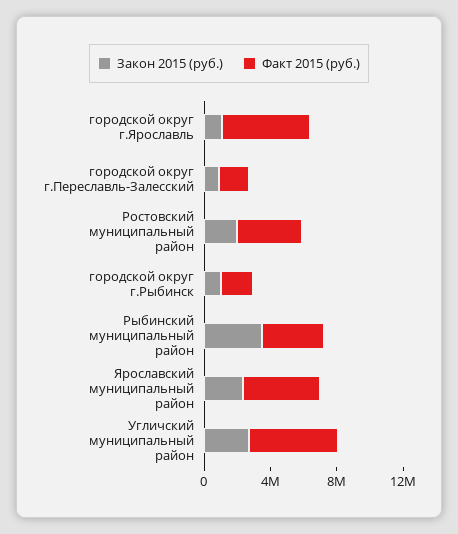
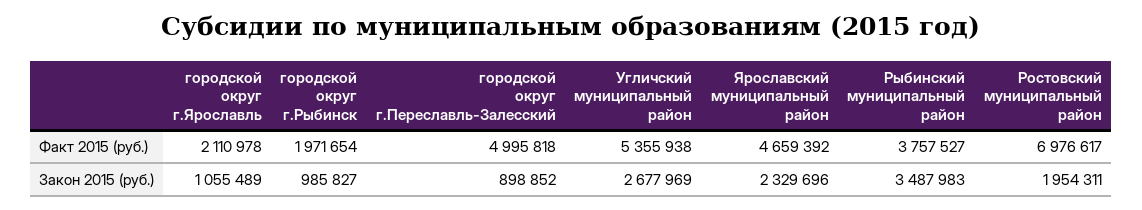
Факт 2015 (руб.), городской округ г.Ярославль: 5000000 -> 2110978
Факт 2015 (руб.), городской округ г.Переславль-Залесский: 2000000 -> 4995818
Факт 2015 (руб.), Ростовский муниципальный район: 4000000 -> 6976617

